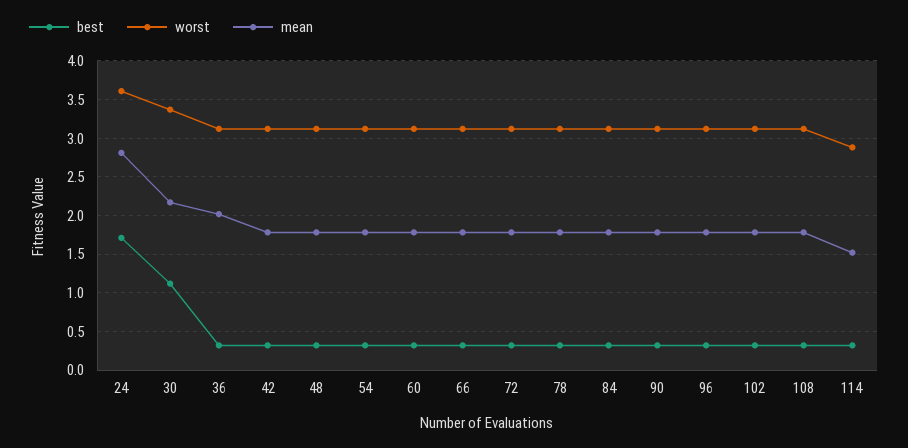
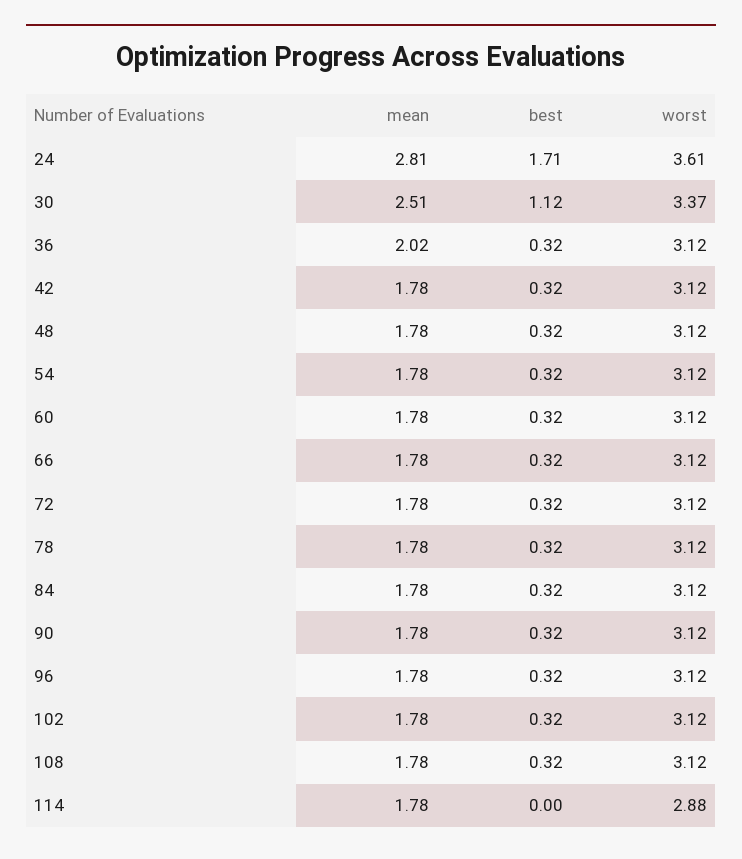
mean, 30: 2.2 -> 2.51
best, 114: 0.3 -> 0
mean, 114: 1.5 -> 1.78

